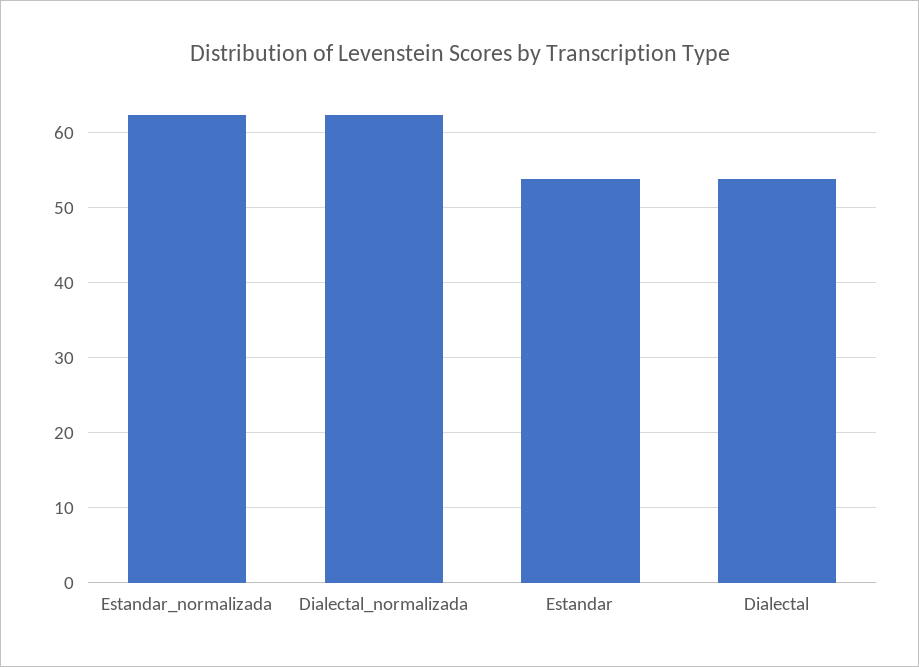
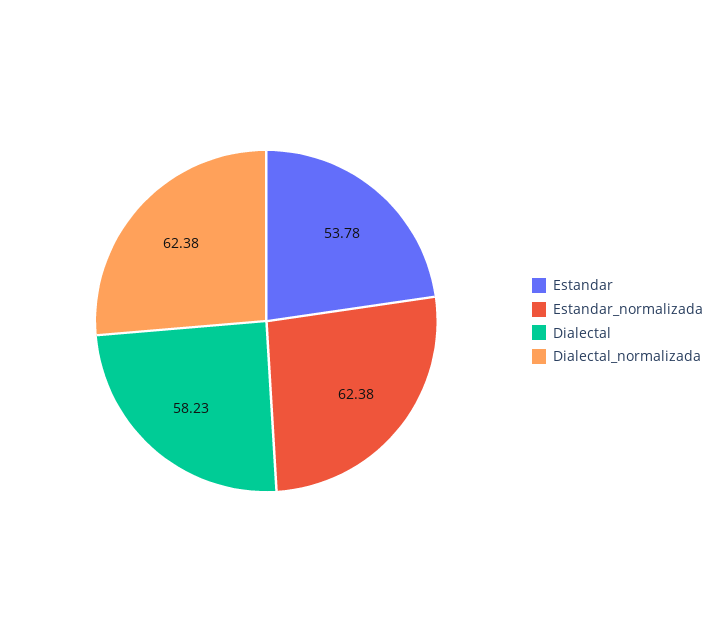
Dialectal: 54 -> 58.23

